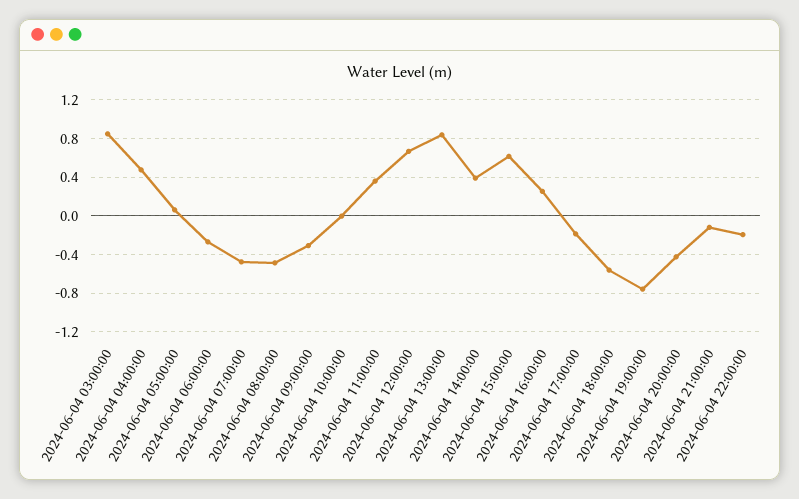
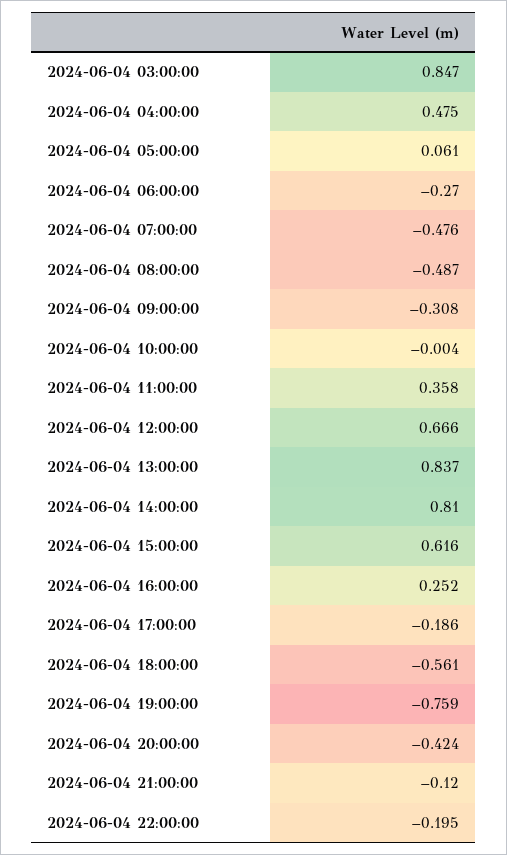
2024-06-04 14:00:00: 0.4 -> 0.81

